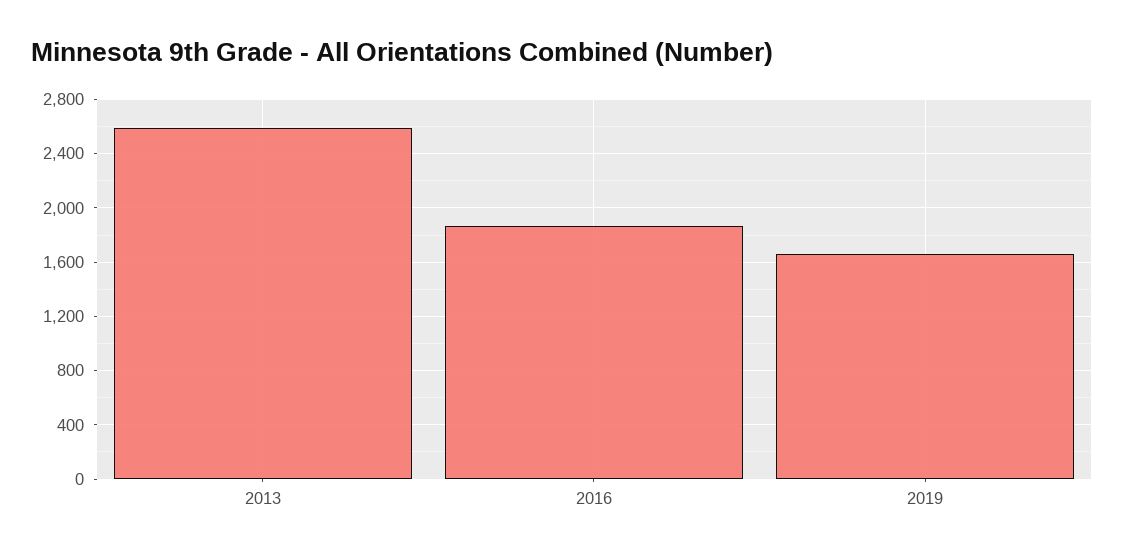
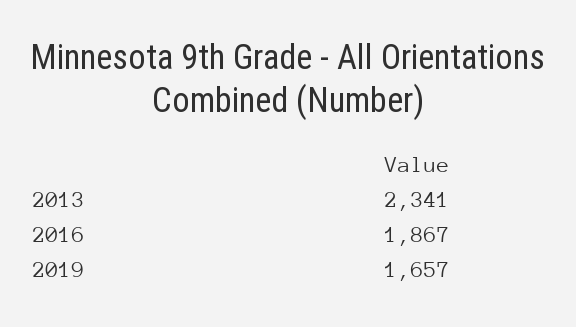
2013: 2600 -> 2341

